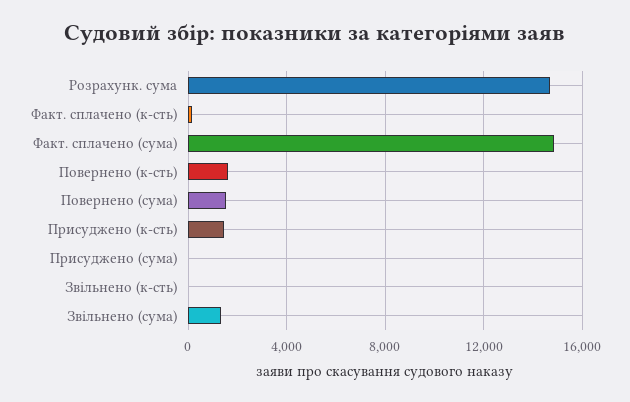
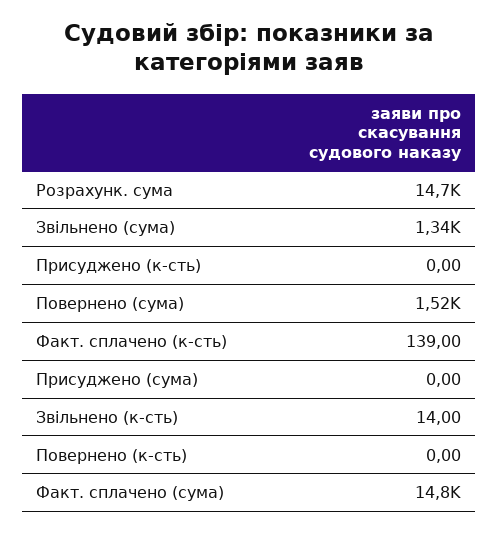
Повернено (к-сть): 1500 -> 0
Присуджено (к-сть): 1500 -> 0

